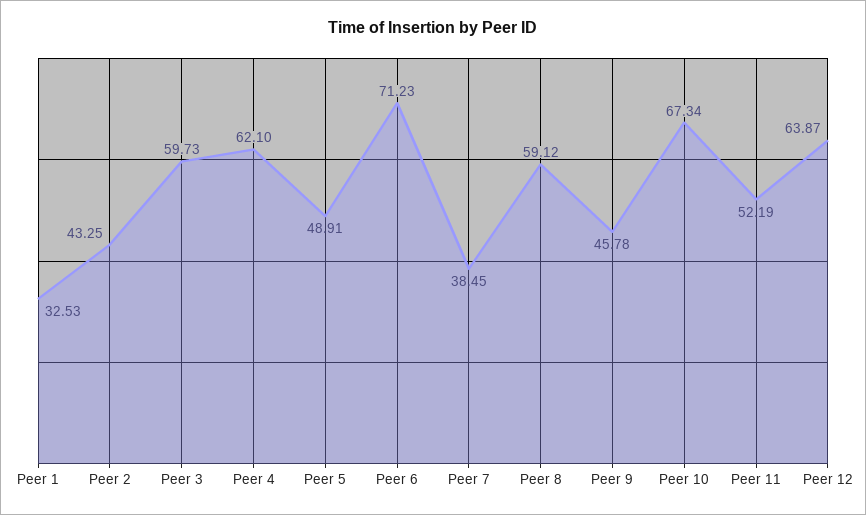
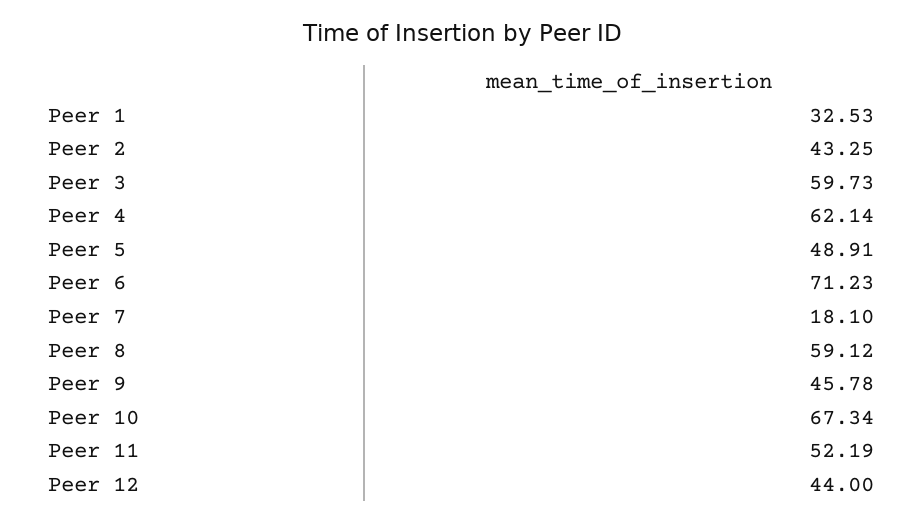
Peer 4: 62.1 -> 62.14
Peer 7: 38.45 -> 18.1
Peer 12: 63.87 -> 44

